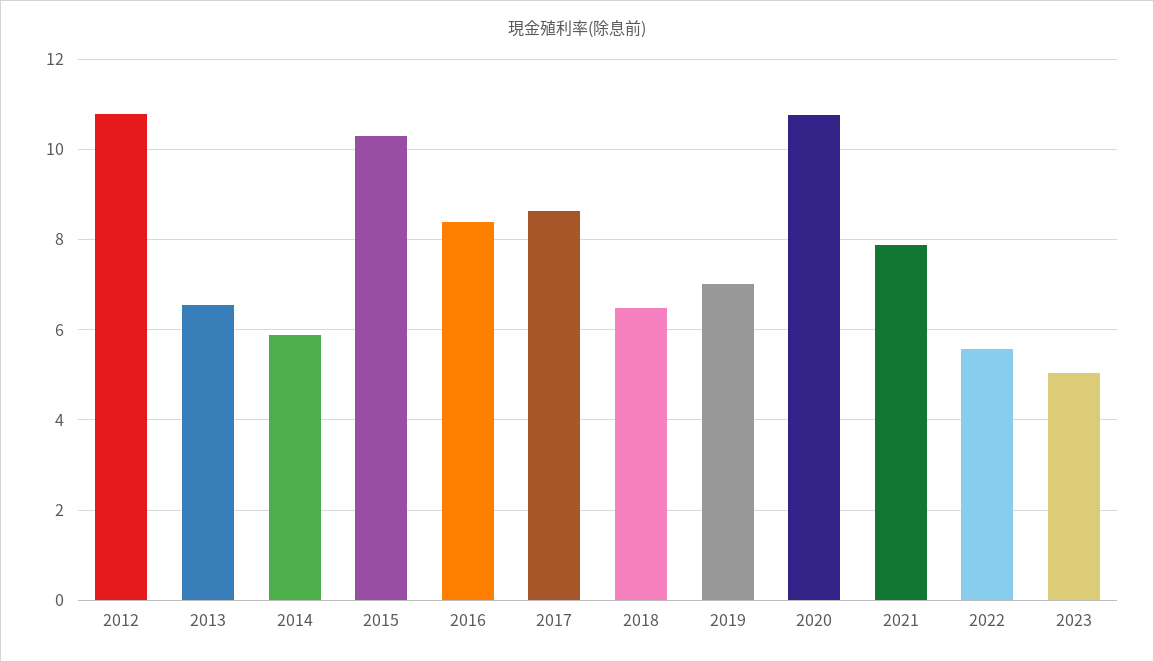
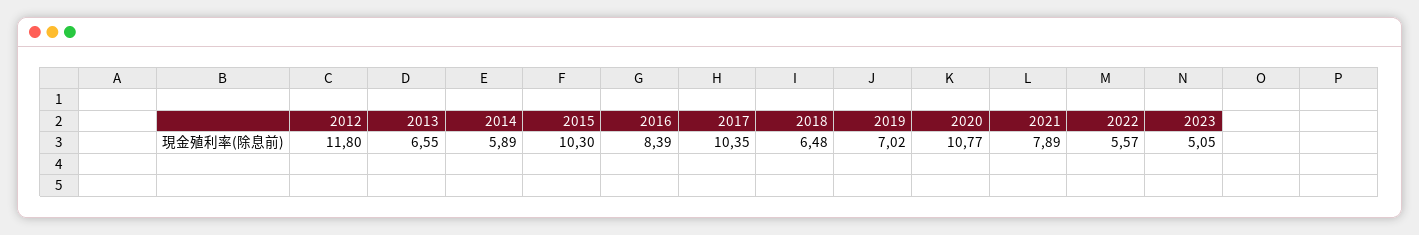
2012: 10.8 -> 11.8
2017: 8.6 -> 10.35

